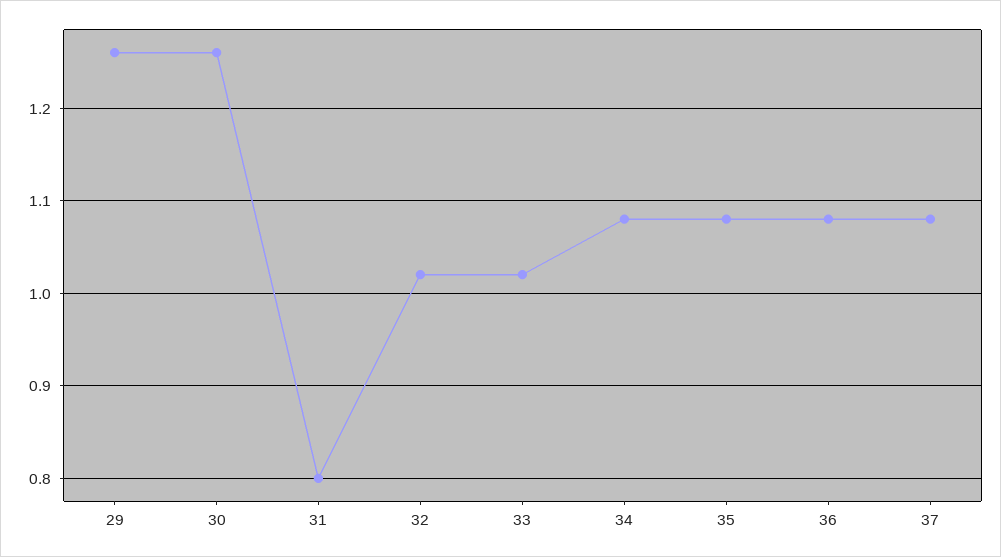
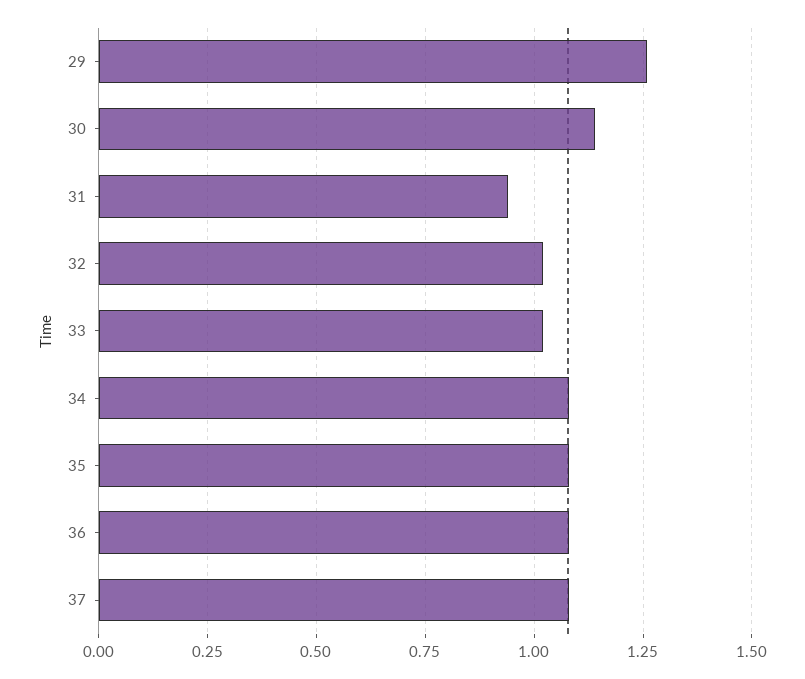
30: 1.26 -> 1.15
31: 0.8 -> 0.95

